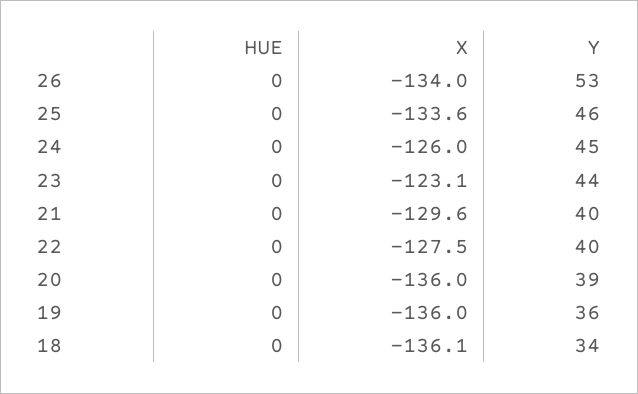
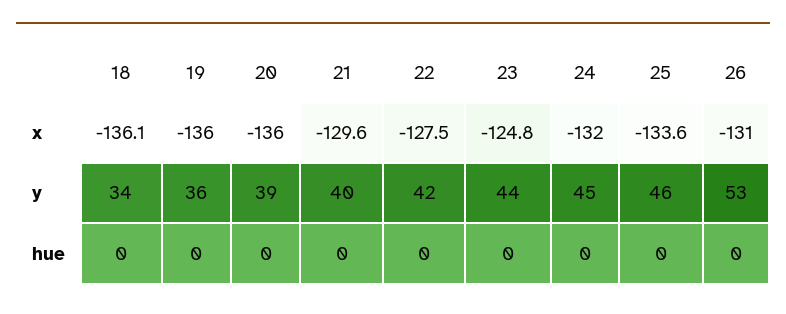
X, 26: -134 -> -131
X, 24: -126 -> -132
X, 23: -123.1 -> -124.8
Y, 22: 40 -> 42

